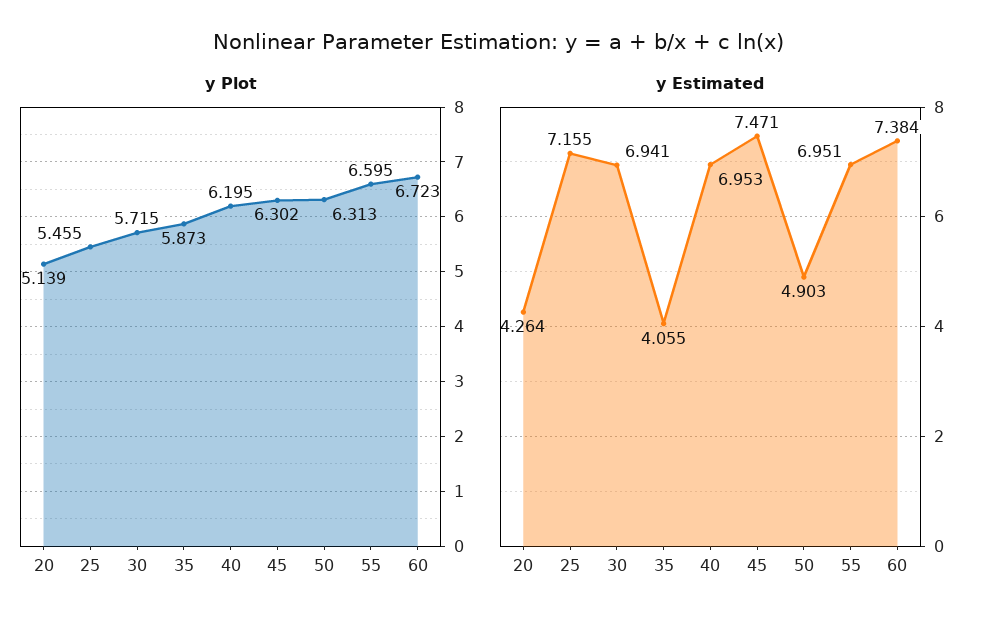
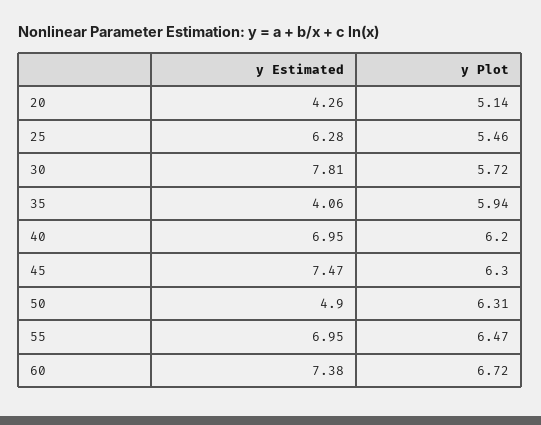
y Plot, 35: 5.873 -> 5.94
y Plot, 55: 6.595 -> 6.47
y Estimated, 25: 7.155 -> 6.28
y Estimated, 30: 6.941 -> 7.81

